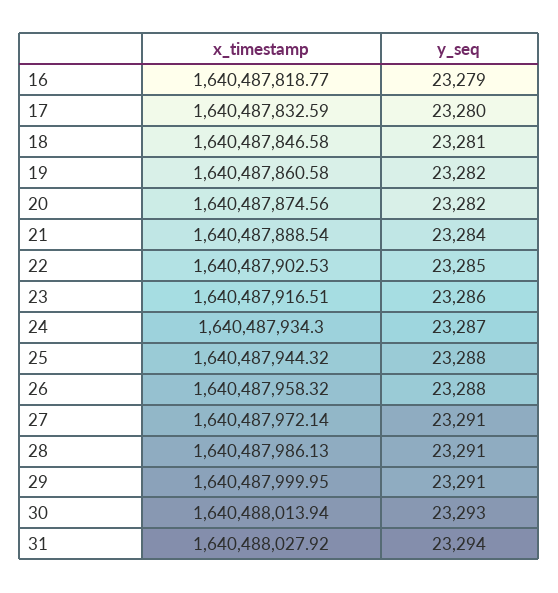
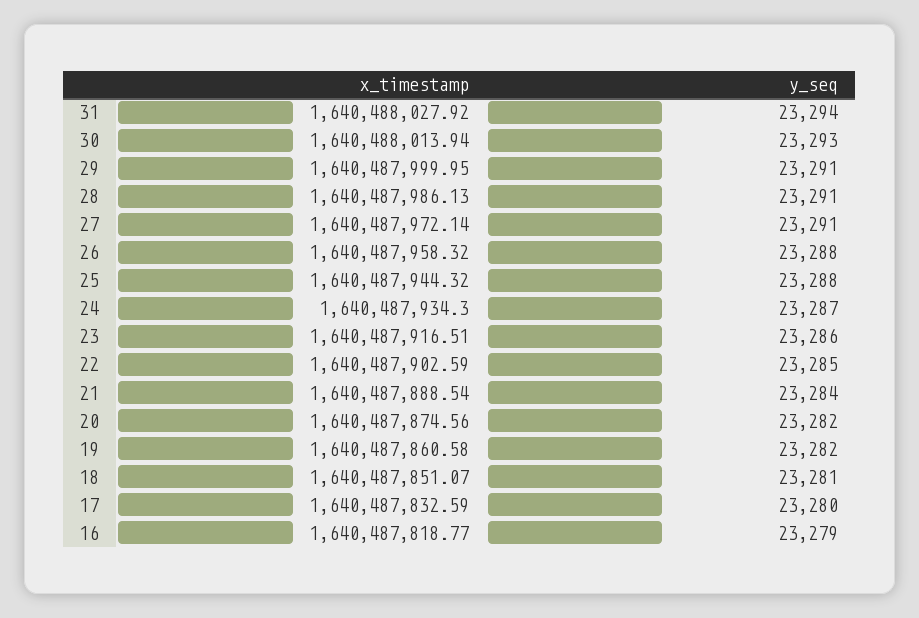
x_timestamp, 18: 1640487846.58 -> 1640487851.07
x_timestamp, 22: 1640487902.53 -> 1640487902.59

